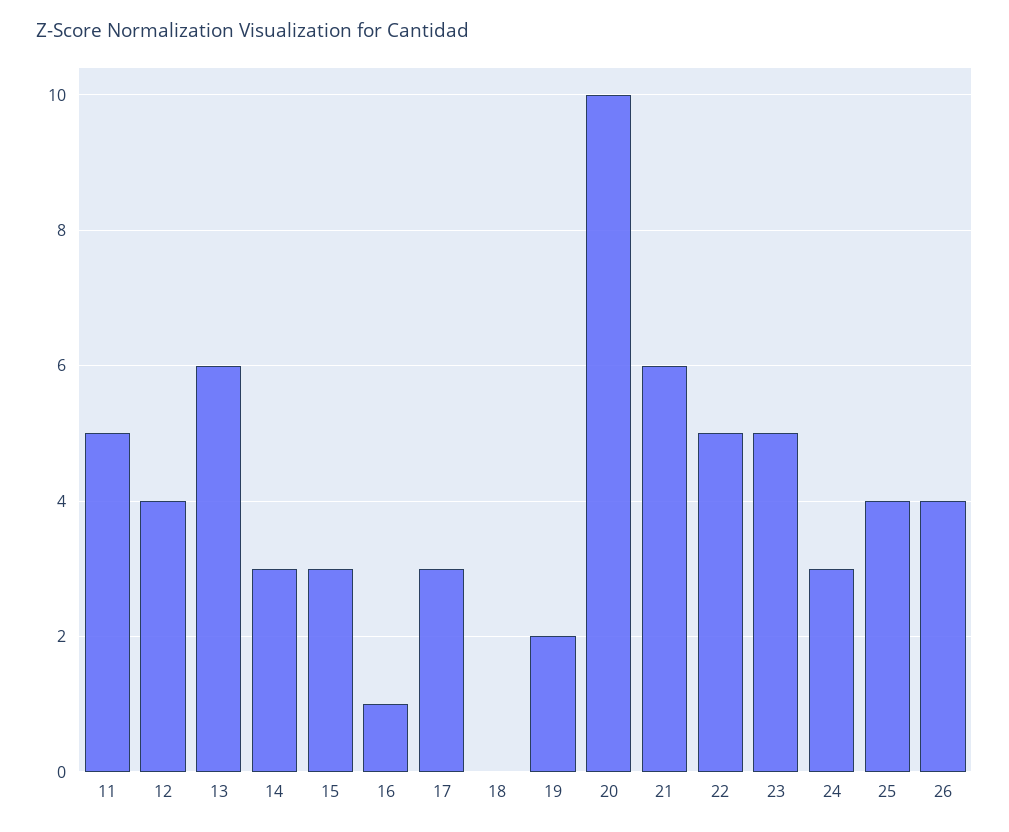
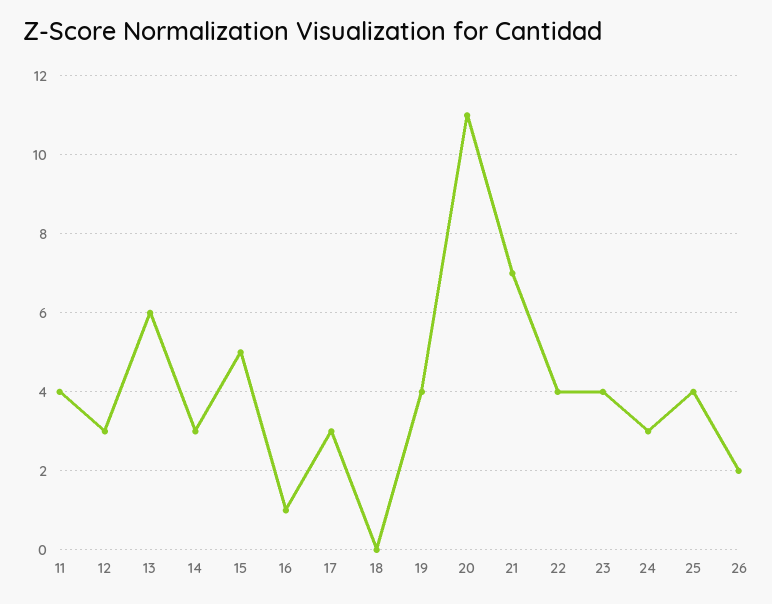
11: 5 -> 4
12: 4 -> 3
15: 3 -> 5
19: 2 -> 4
20: 10 -> 11
21: 6 -> 7
22: 5 -> 4
23: 5 -> 4
26: 4 -> 2

